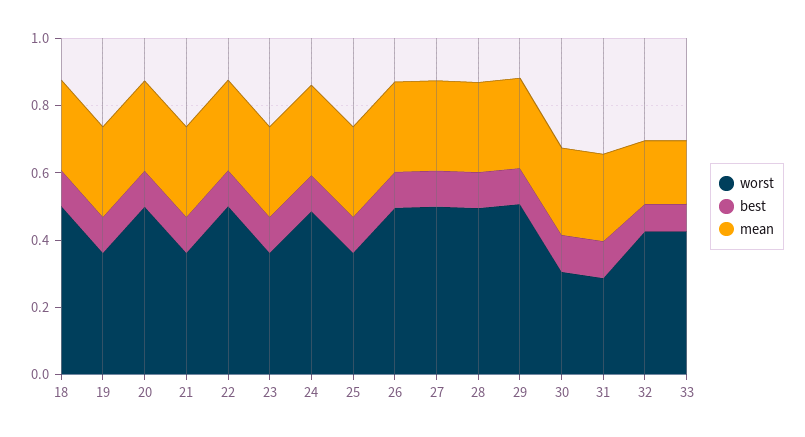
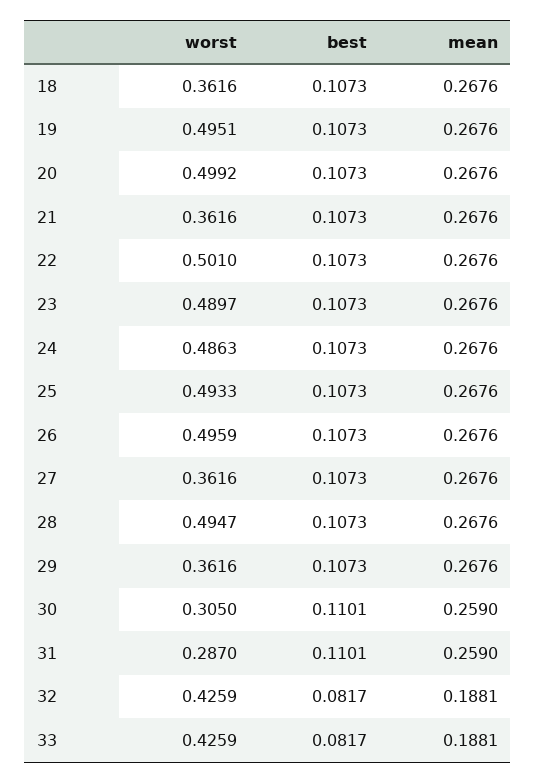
worst, 18: 0.5 -> 0.3616
worst, 19: 0.35 -> 0.4951
worst, 23: 0.35 -> 0.4897
worst, 25: 0.35 -> 0.4933
worst, 27: 0.5 -> 0.3616
worst, 29: 0.5 -> 0.3616

